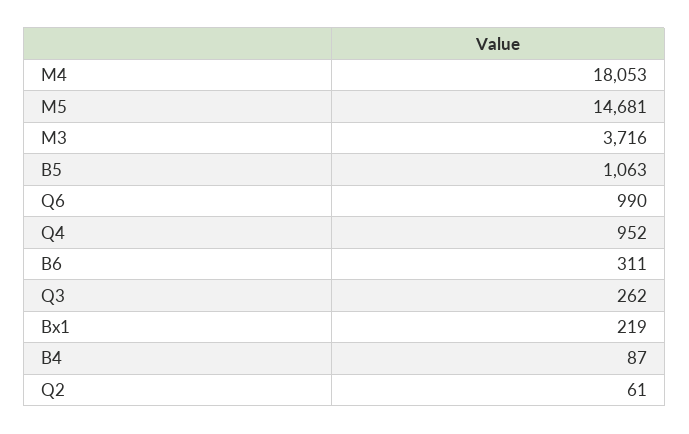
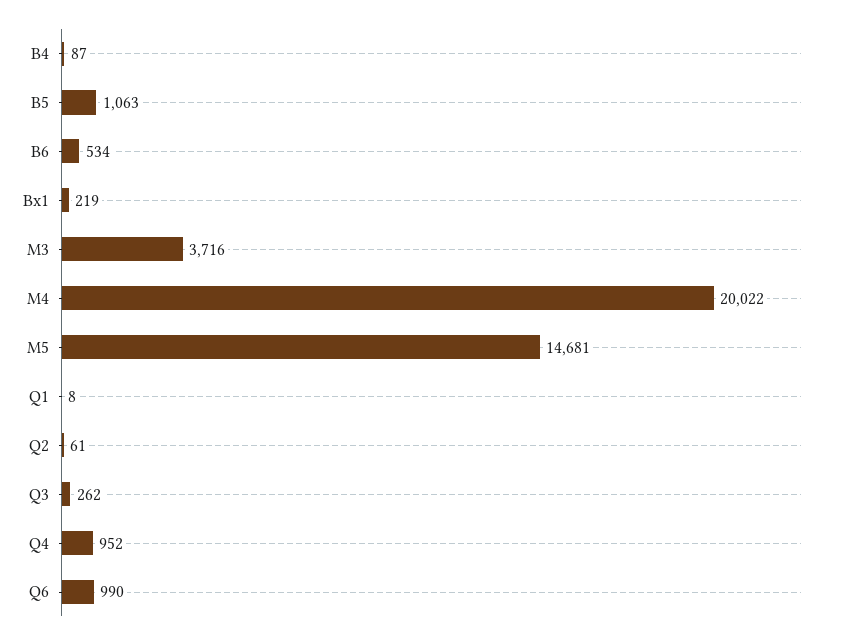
M4: 18053 -> 20022
B6: 311 -> 534
Q1: none -> 8

